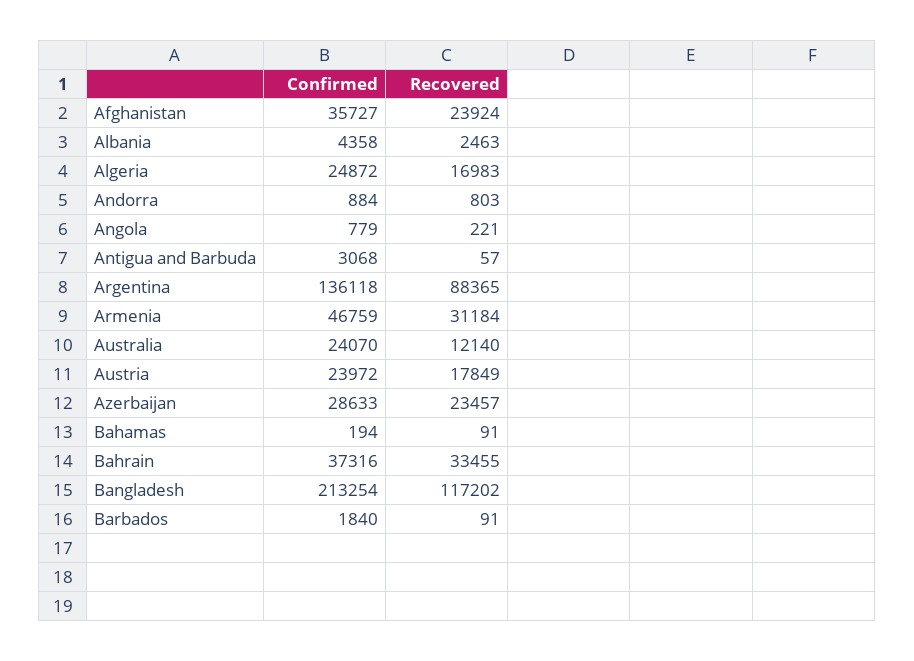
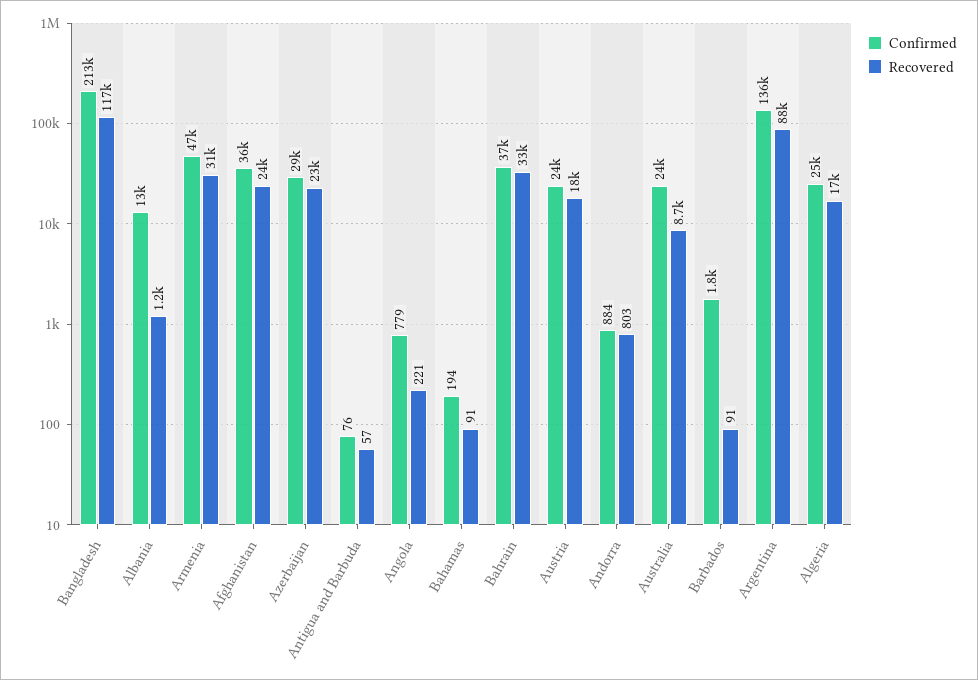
Confirmed, Albania: 4358 -> 13000
Recovered, Albania: 2463 -> 1200
Confirmed, Antigua and Barbuda: 3068 -> 76
Recovered, Australia: 12140 -> 8700

